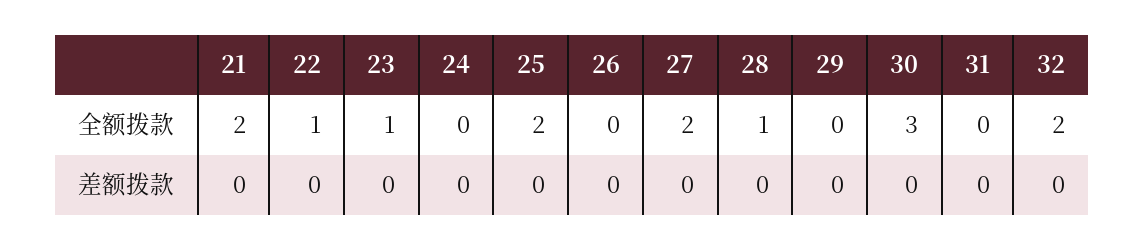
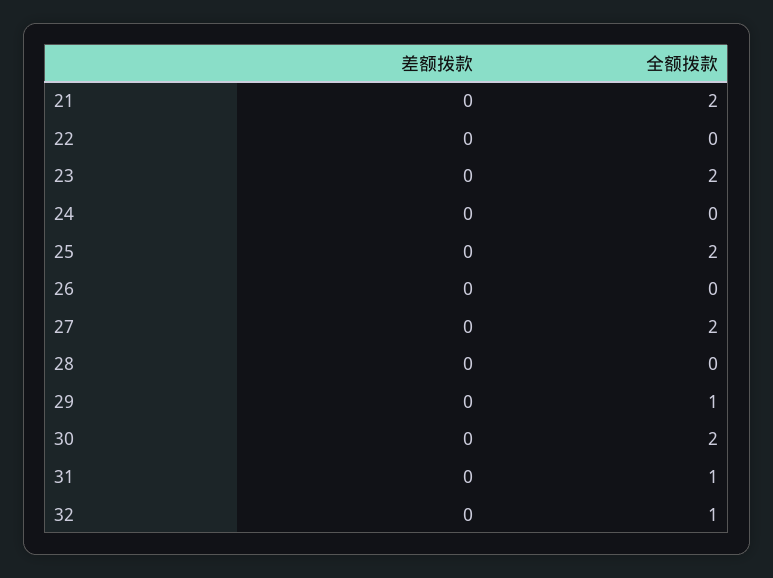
22, 全额拨款: 1 -> 0
23, 全额拨款: 1 -> 2
28, 全额拨款: 1 -> 0
29, 全额拨款: 0 -> 1
30, 全额拨款: 3 -> 2
31, 全额拨款: 0 -> 1
32, 全额拨款: 2 -> 1

